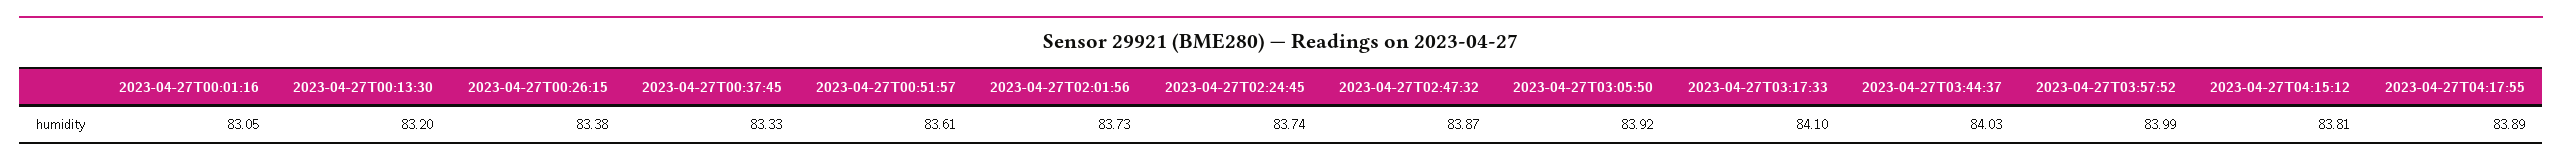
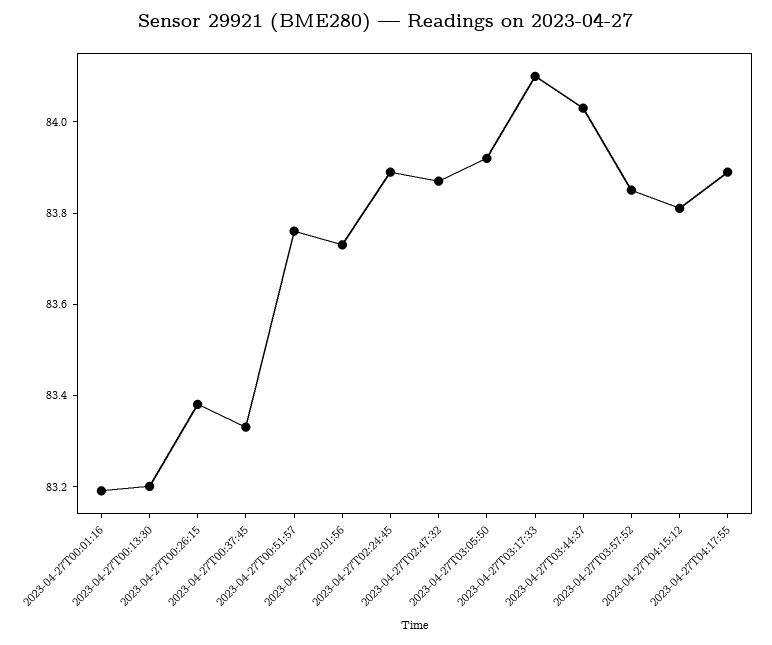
2023-04-27T00:01:16: 83.05 -> 83.2
2023-04-27T00:51:57: 83.61 -> 83.75
2023-04-27T02:24:45: 83.74 -> 83.9
2023-04-27T03:57:52: 83.99 -> 83.85

